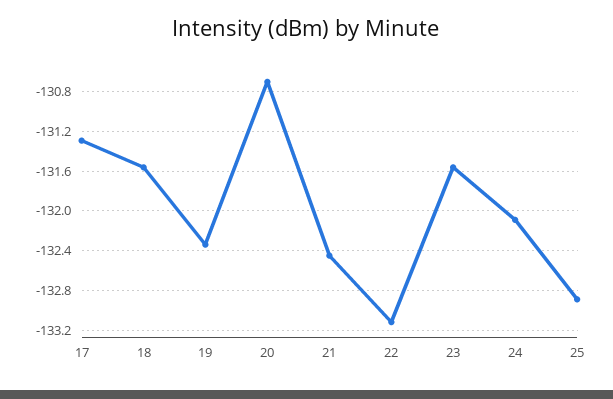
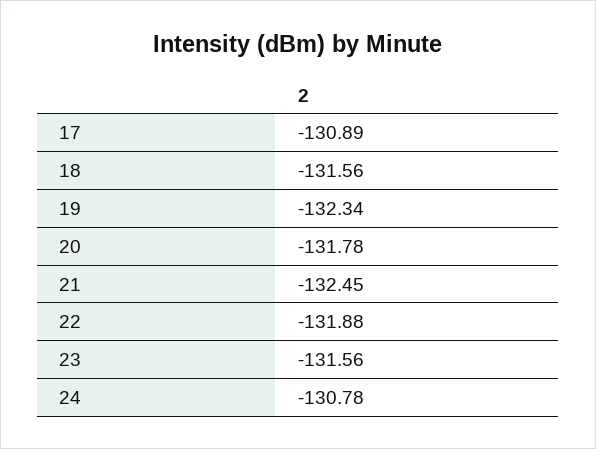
17: -131.3 -> -130.89
20: -130.7 -> -131.78
22: -133.1 -> -131.88
24: -132.1 -> -130.78
25: -132.9 -> none

